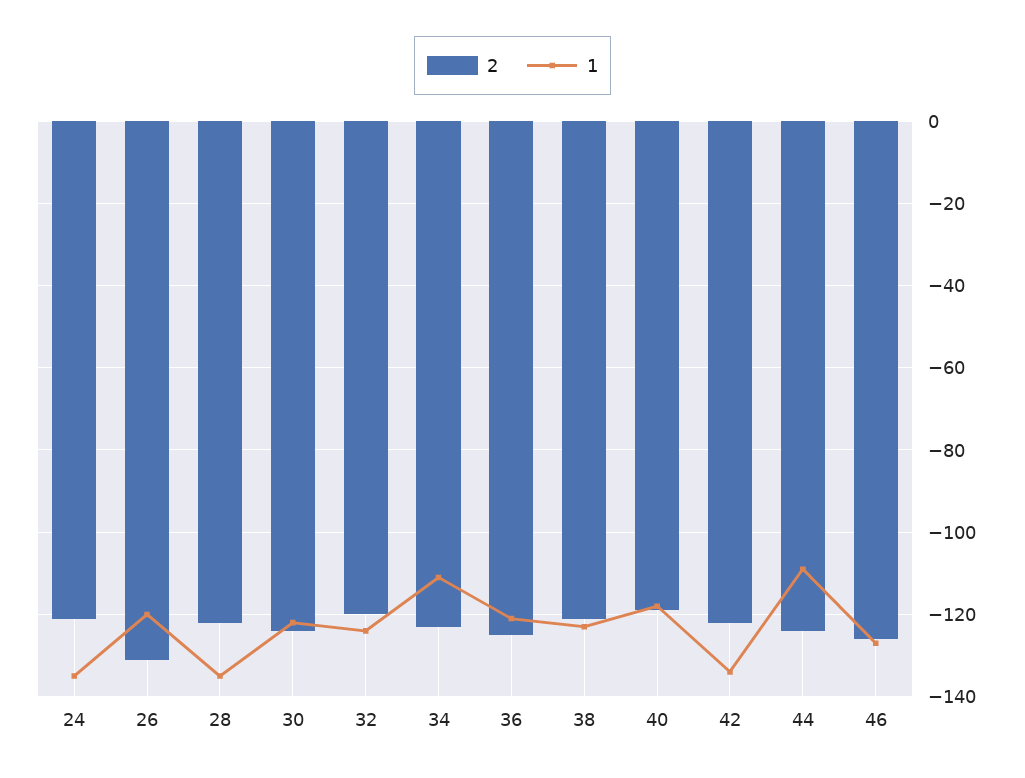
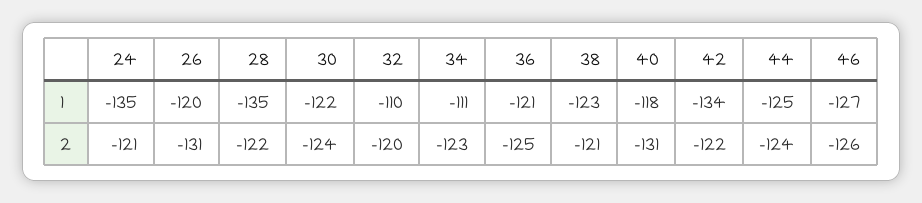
1, 32: -125 -> -110
2, 40: -120 -> -131
1, 44: -110 -> -125

